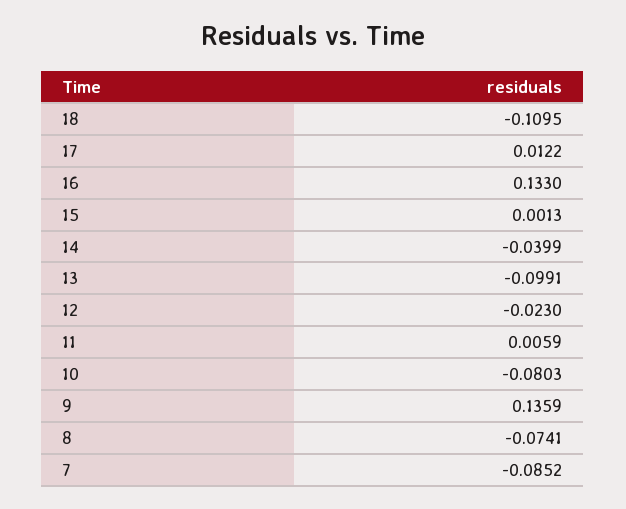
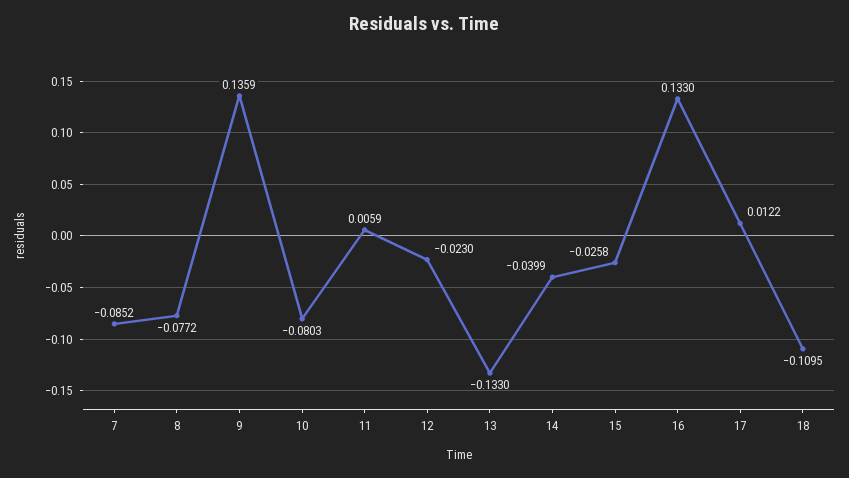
15: 0.0013 -> -0.0258
13: -0.0991 -> -0.133
8: -0.0741 -> -0.0772

